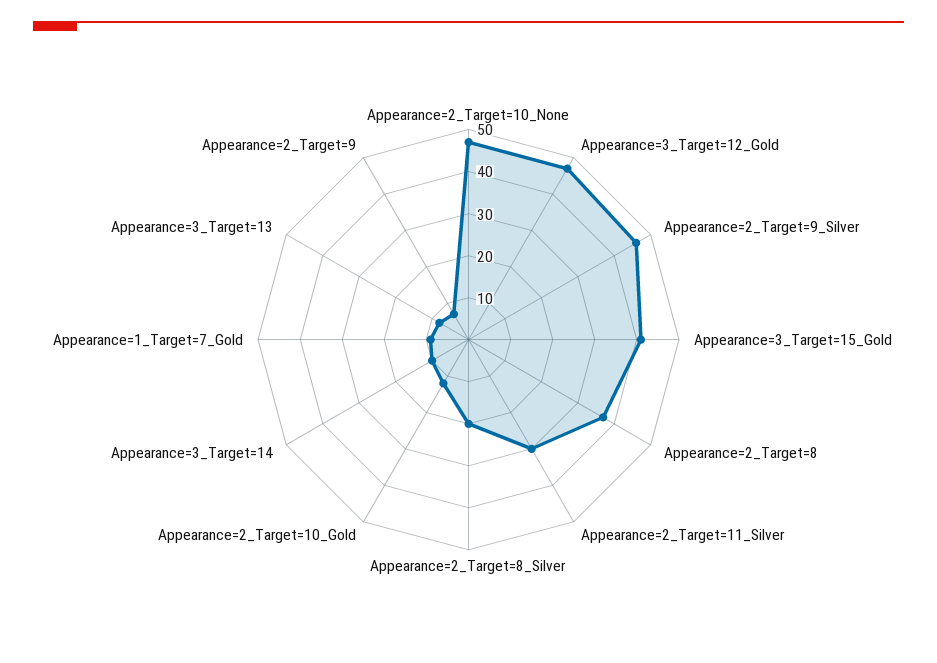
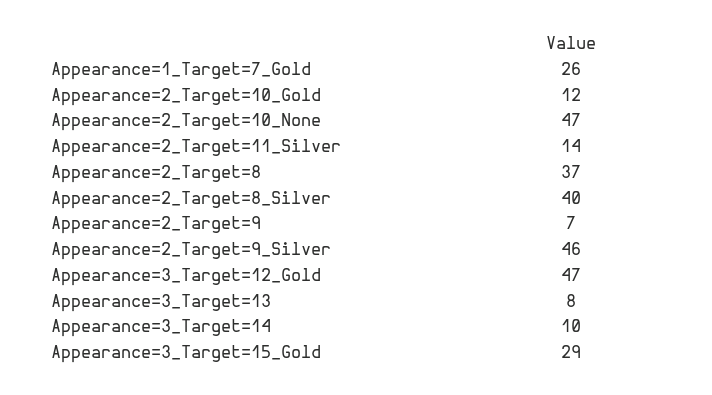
Appearance=3_Target=15_Gold: 40 -> 29
Appearance=2_Target=11_Silver: 30 -> 14
Appearance=2_Target=8_Silver: 20 -> 40
Appearance=1_Target=7_Gold: 10 -> 26

